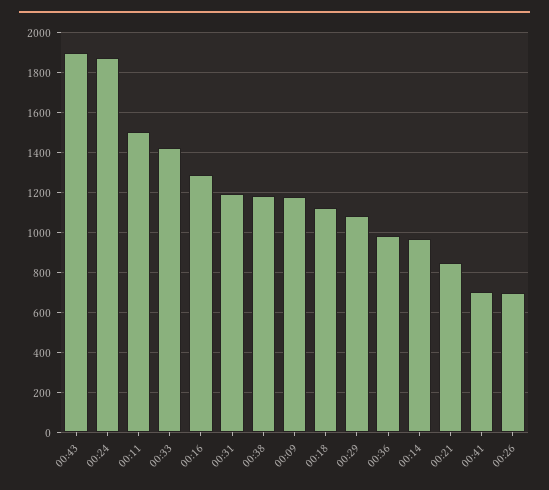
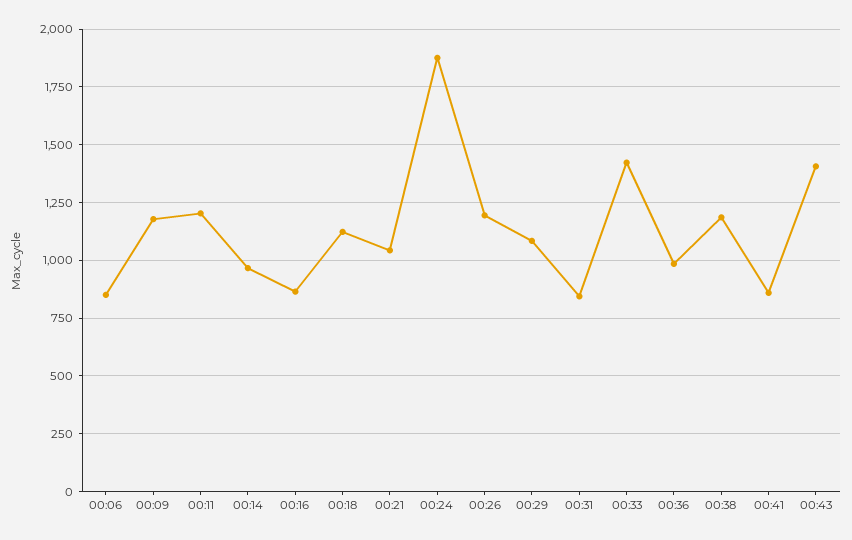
00:43: 1900 -> 1400
00:11: 1500 -> 1200
00:16: 1300 -> 850
00:31: 1200 -> 850
00:21: 850 -> 1050
00:41: 700 -> 850
00:26: 700 -> 1200
00:06: none -> 850

